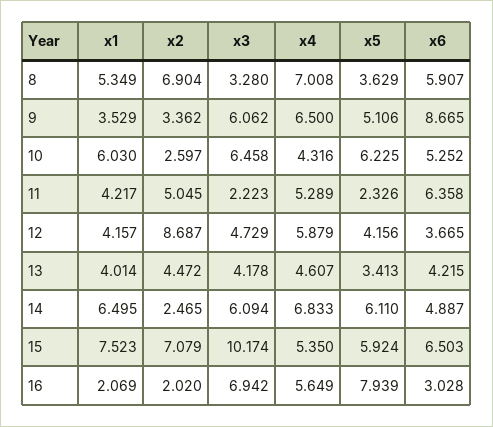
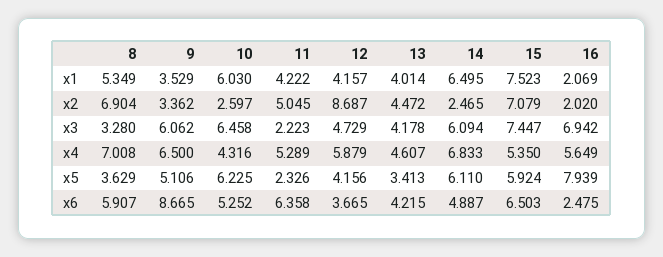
x1, 11: 4.217 -> 4.222
x3, 15: 10.174 -> 7.447
x6, 16: 3.028 -> 2.475

